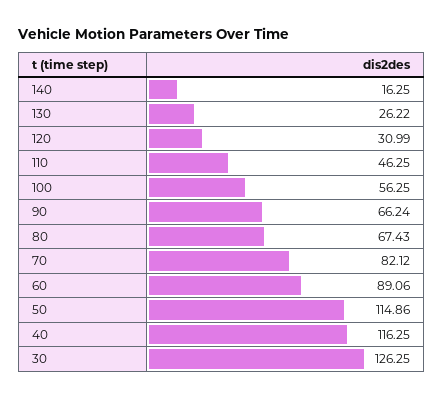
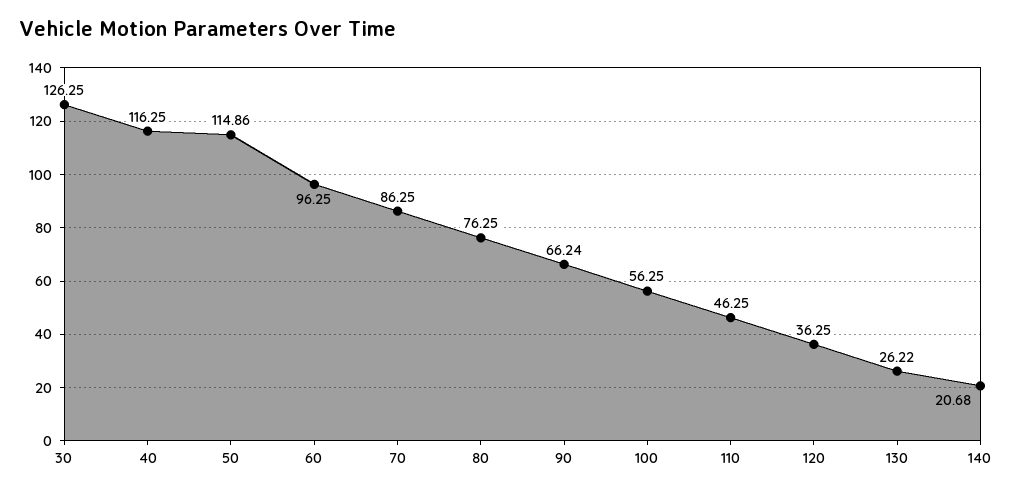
140: 16.25 -> 20.68
120: 30.99 -> 36.25
80: 67.43 -> 76.25
70: 82.12 -> 86.25
60: 89.06 -> 96.25

